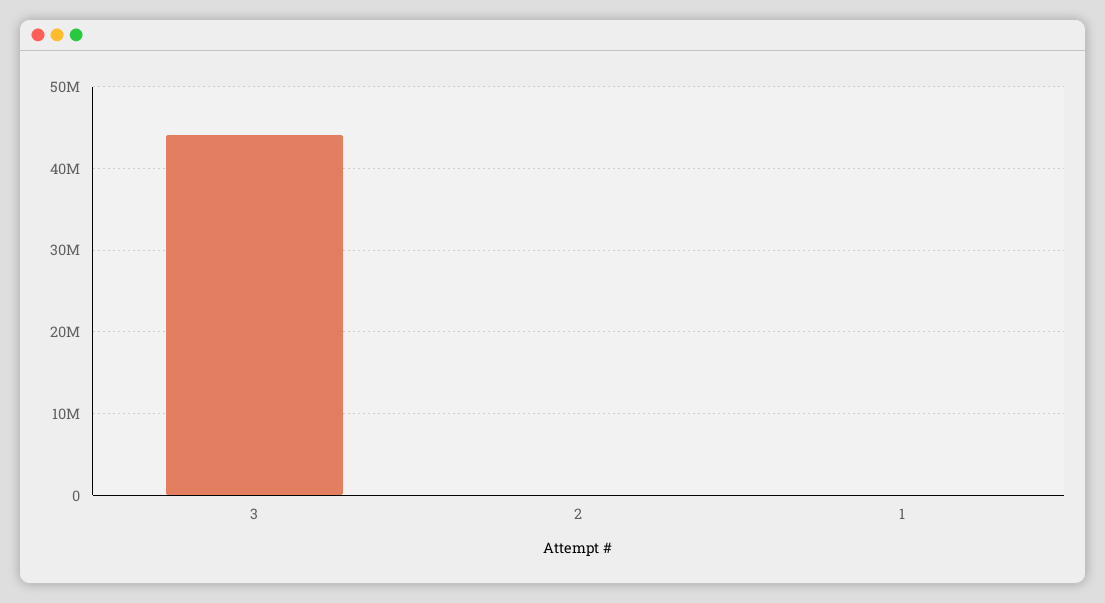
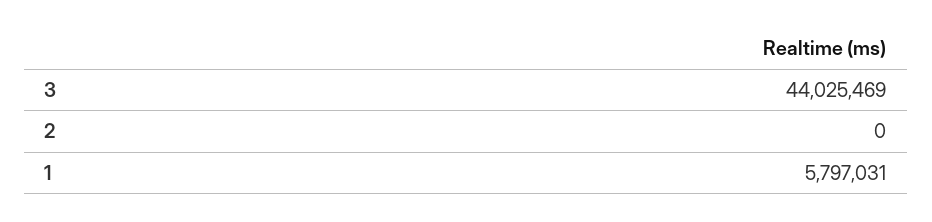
1: 0 -> 5797031

